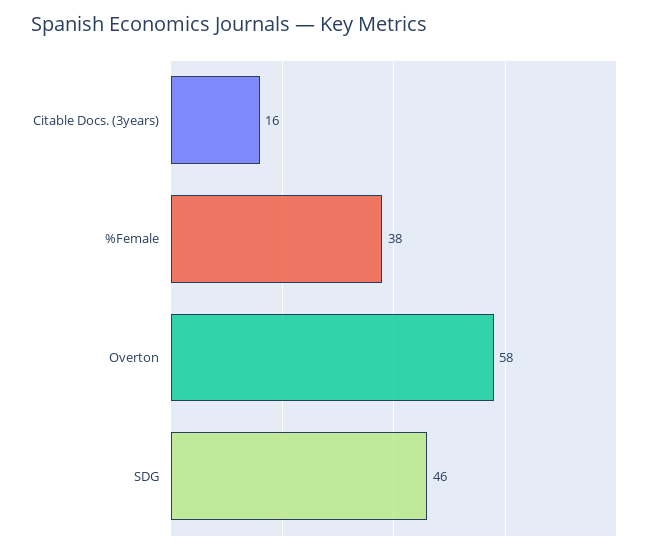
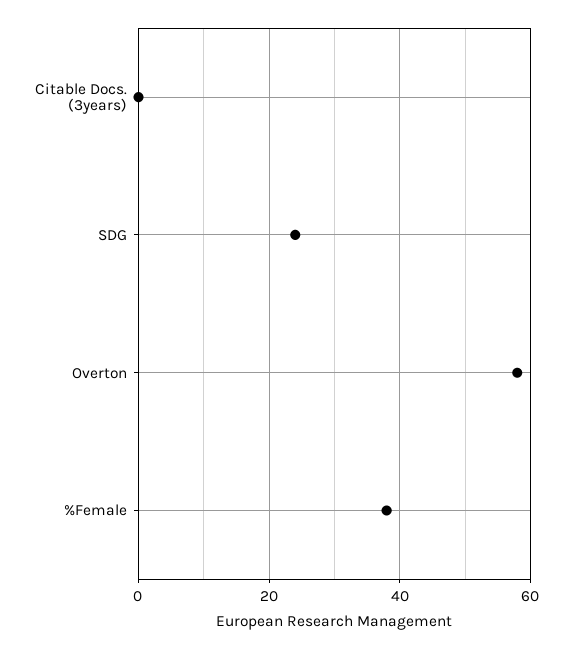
Citable Docs. (3years): 16 -> 0
SDG: 46 -> 25

